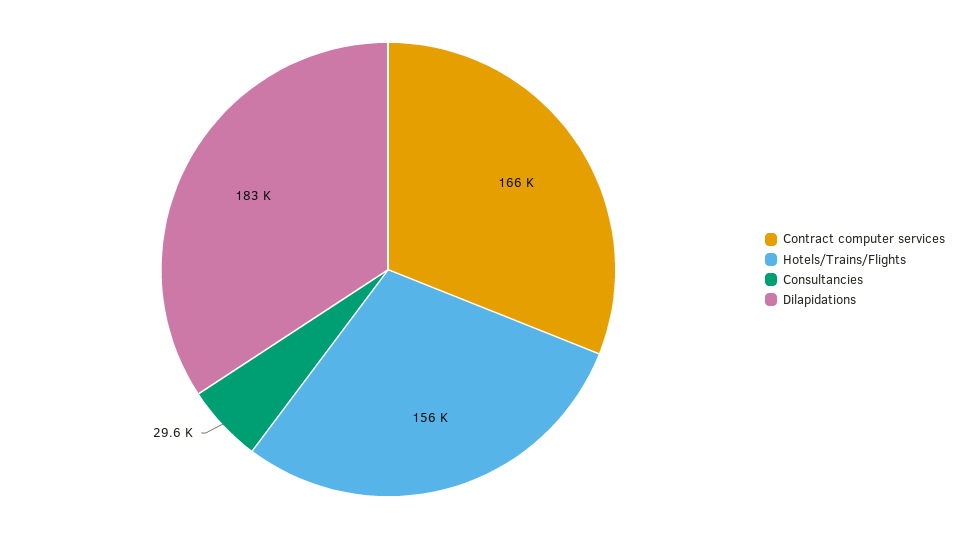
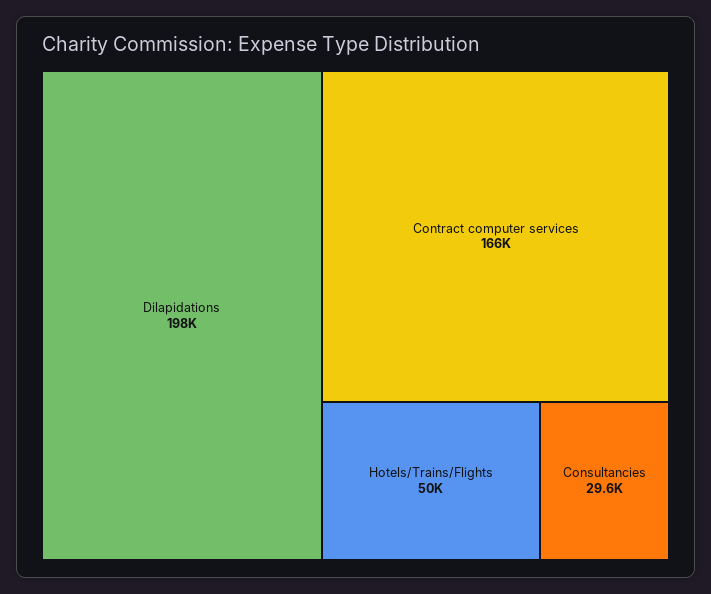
Hotels/Trains/Flights: 156000 -> 50000
Dilapidations: 183000 -> 198000

